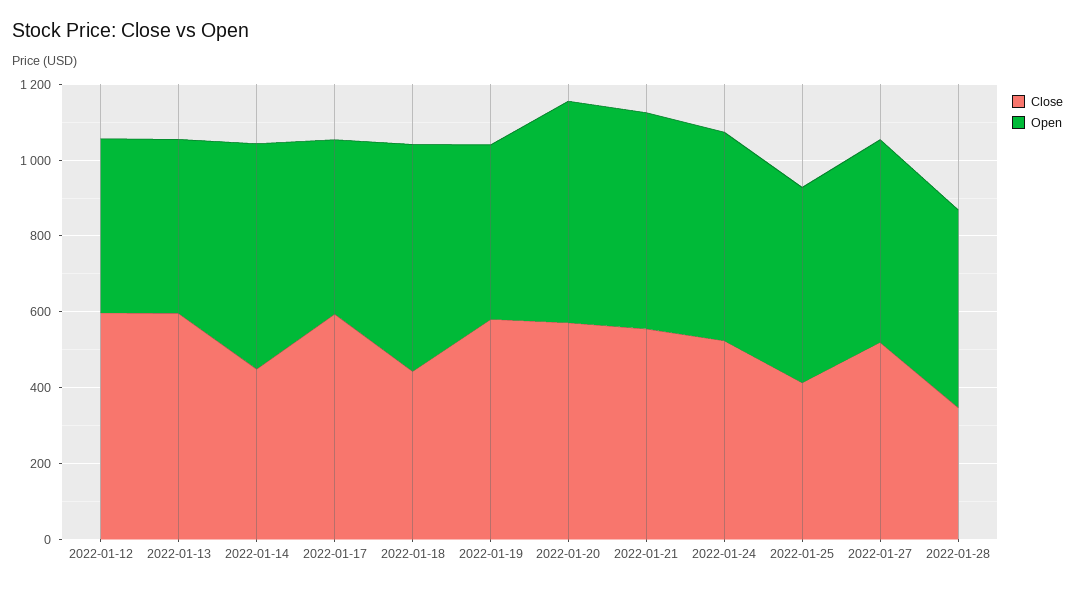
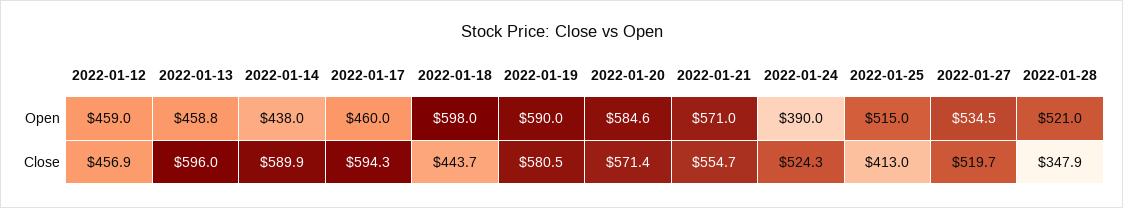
Close, 2022-01-12: 600 -> 456.9
Close, 2022-01-14: 450 -> 589.9
Open, 2022-01-14: 600 -> 438
Open, 2022-01-19: 450 -> 590
Open, 2022-01-24: 550 -> 390

